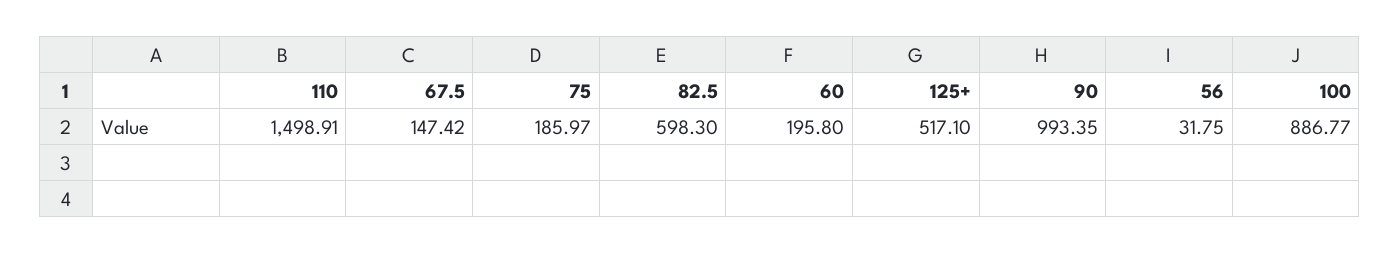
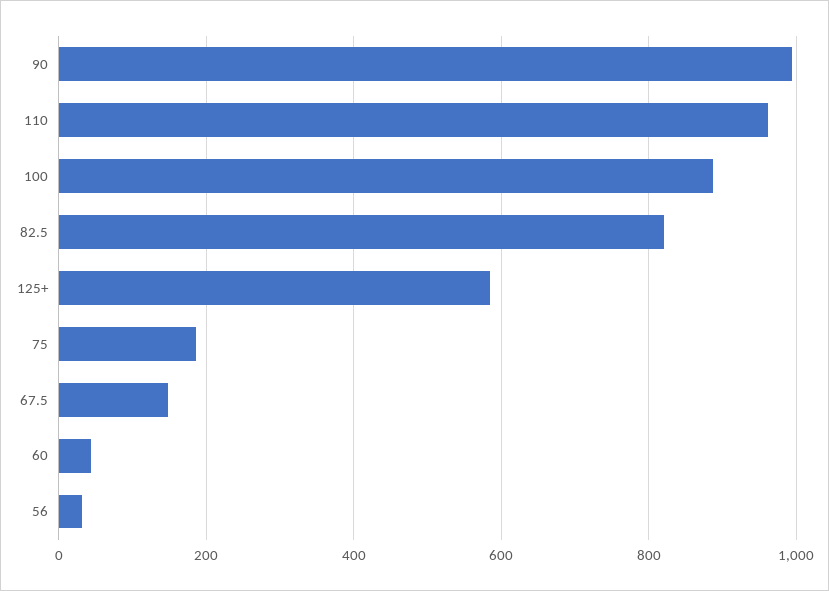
110: 1498.91 -> 960
82.5: 598.3 -> 820
60: 195.8 -> 40
125+: 517.1 -> 580

